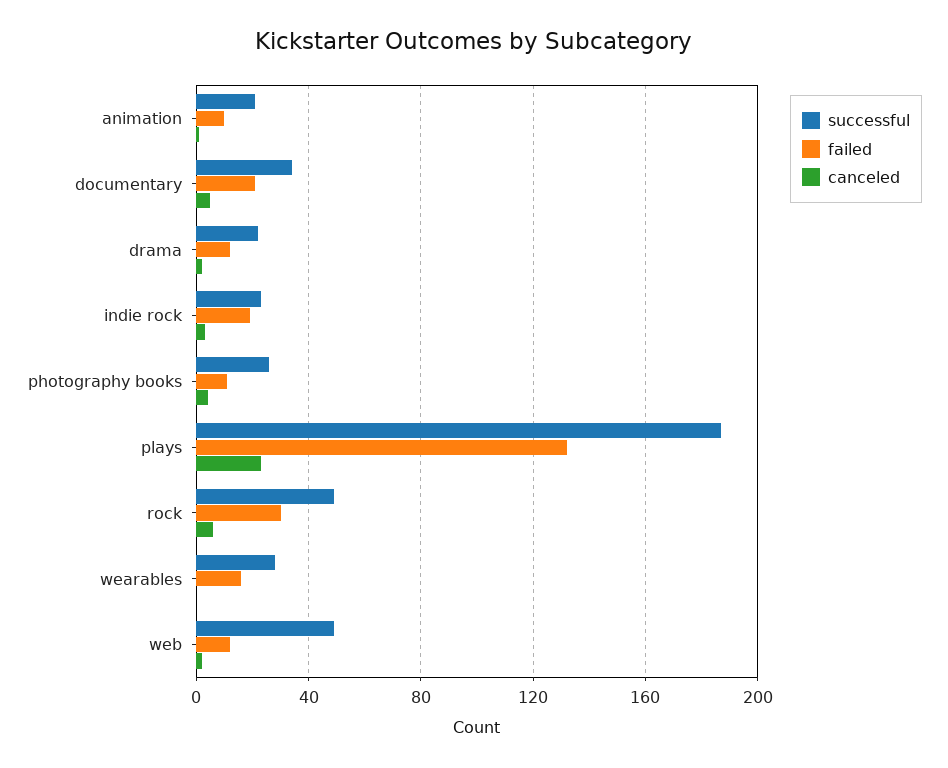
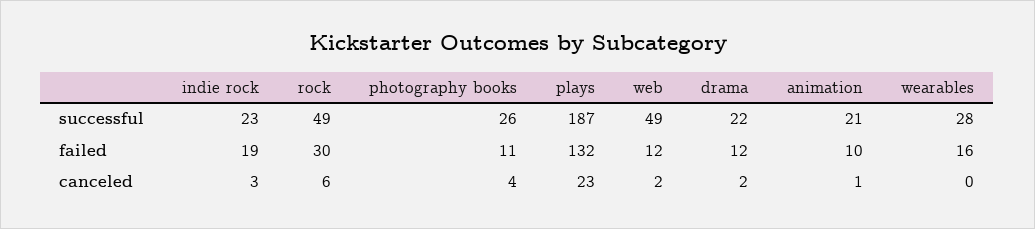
successful, documentary: 35 -> none
failed, documentary: 20 -> none
canceled, documentary: 5 -> none

